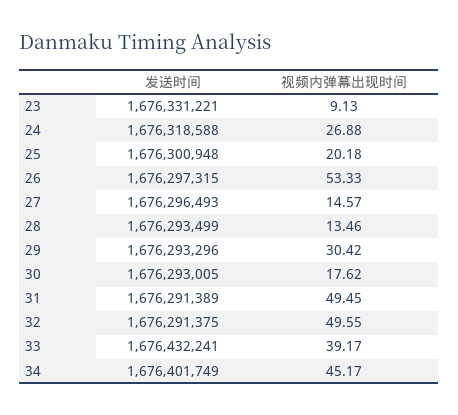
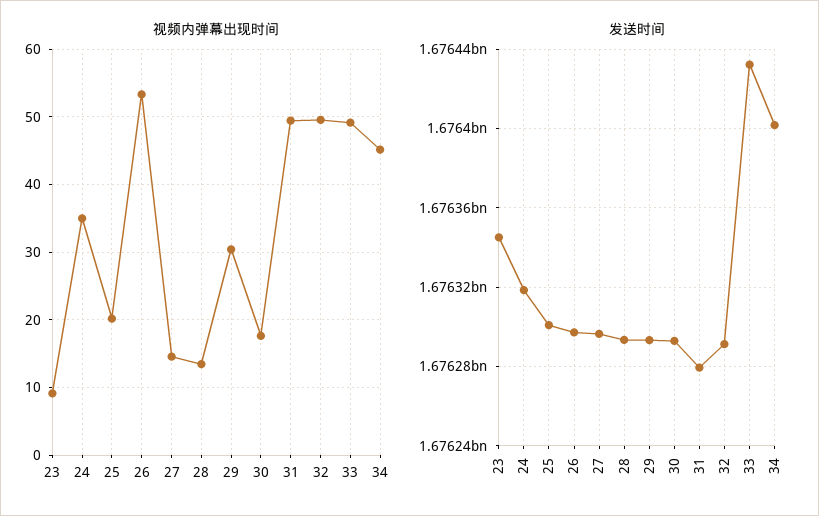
发送时间, 23: 1676331221 -> 1676345000
视频内弹幕出现时间, 24: 26.88 -> 35
发送时间, 31: 1676291389 -> 1676280000
视频内弹幕出现时间, 33: 39.17 -> 49

